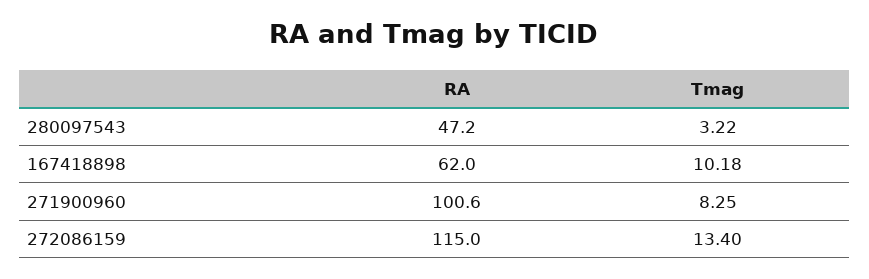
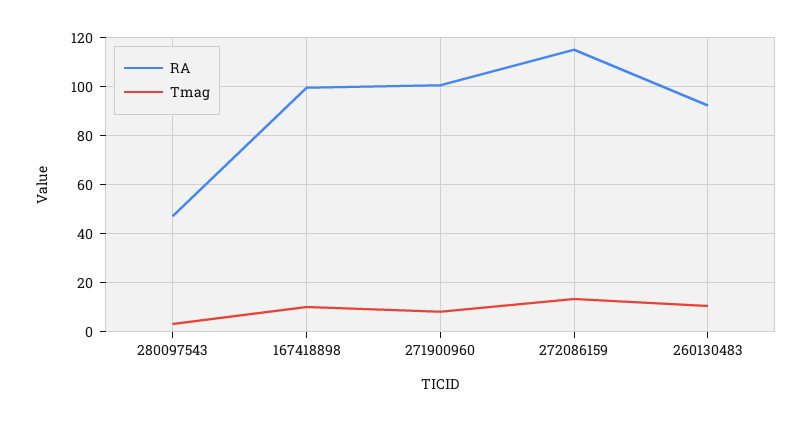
RA, 167418898: 62 -> 100
RA, 260130483: none -> 92.5
Tmag, 260130483: none -> 10

